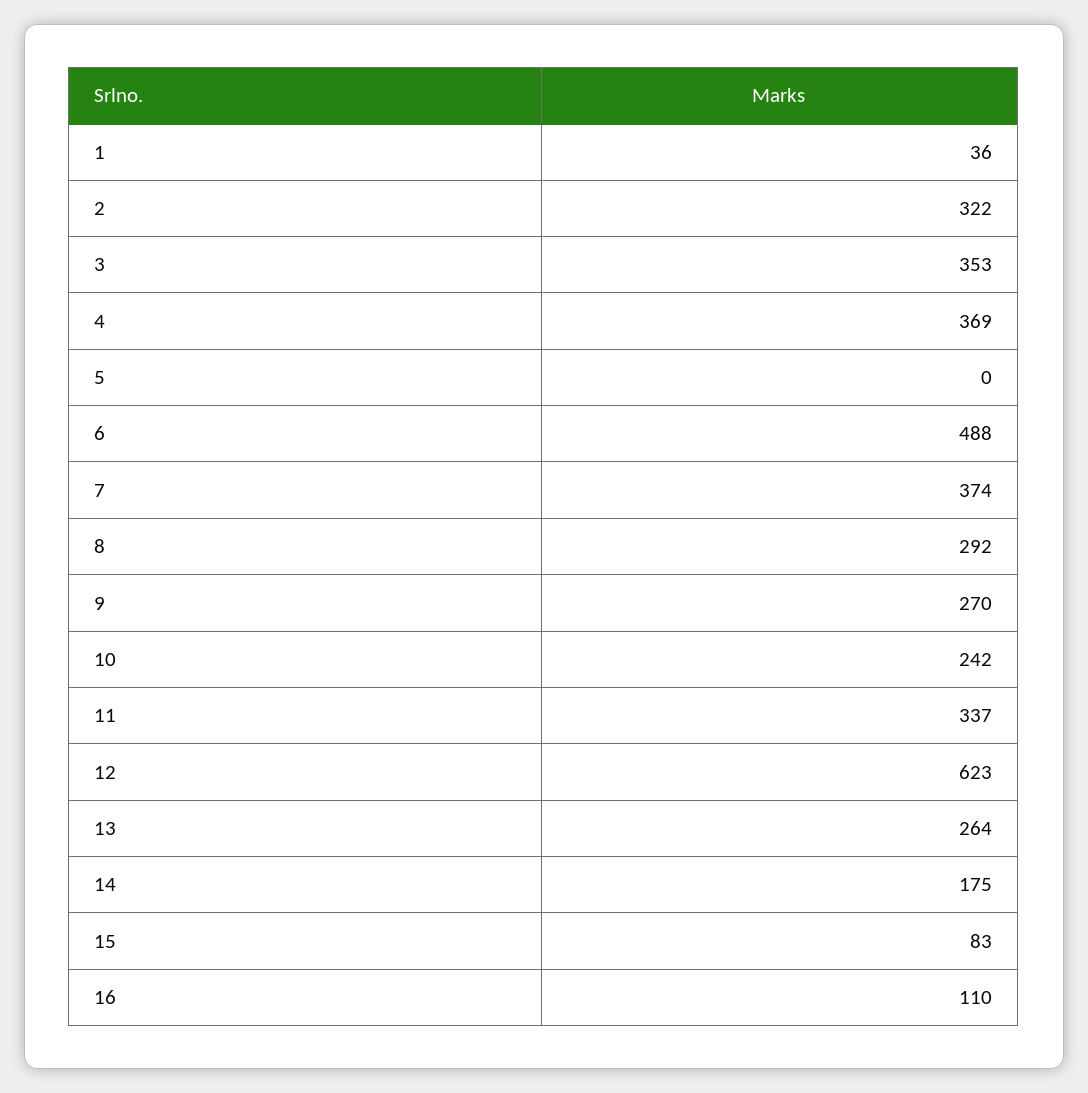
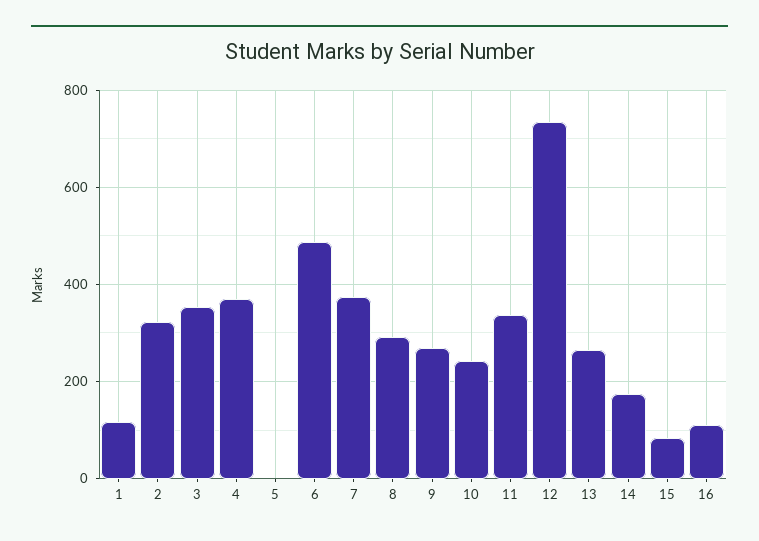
1: 36 -> 120
12: 623 -> 740

